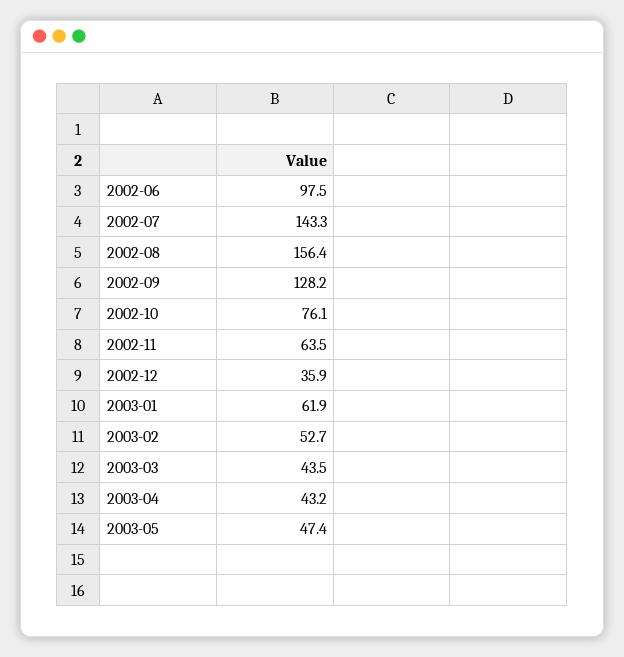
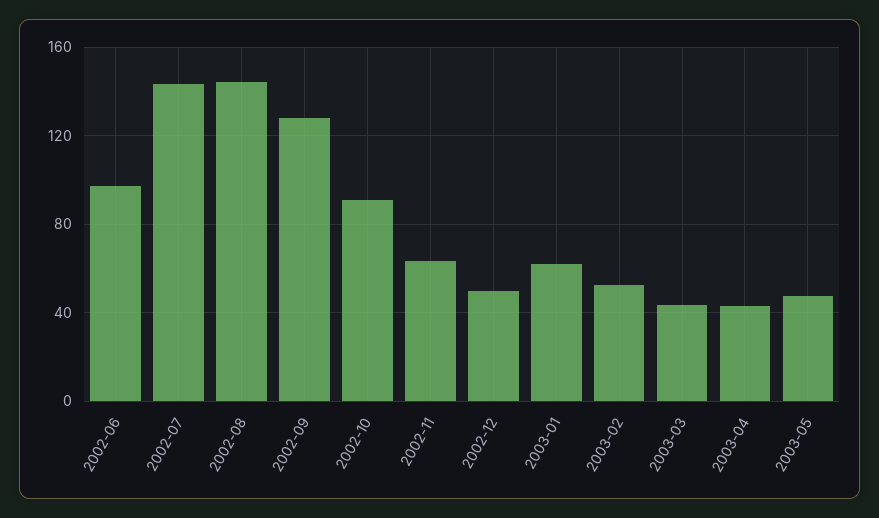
2002-08: 156.4 -> 145
2002-10: 76.1 -> 90
2002-12: 35.9 -> 50

